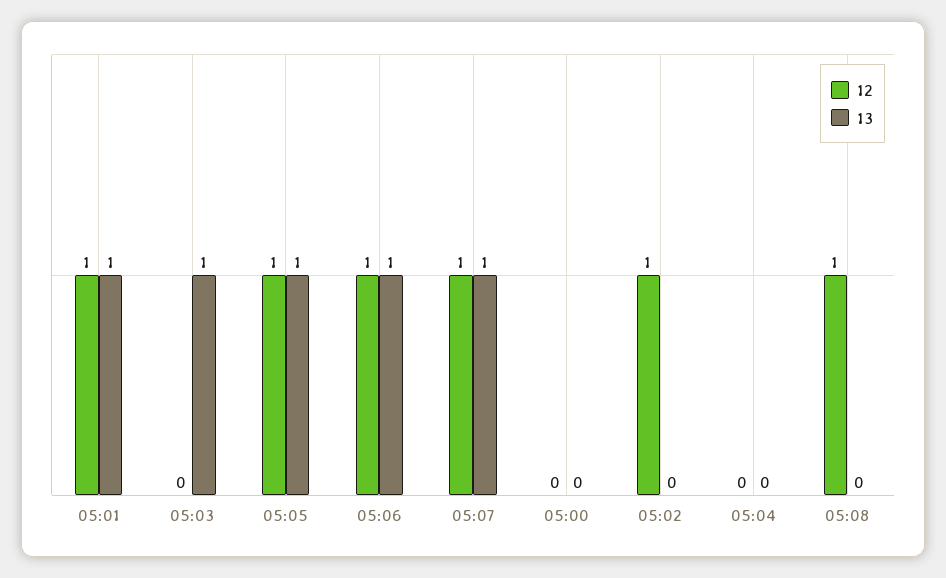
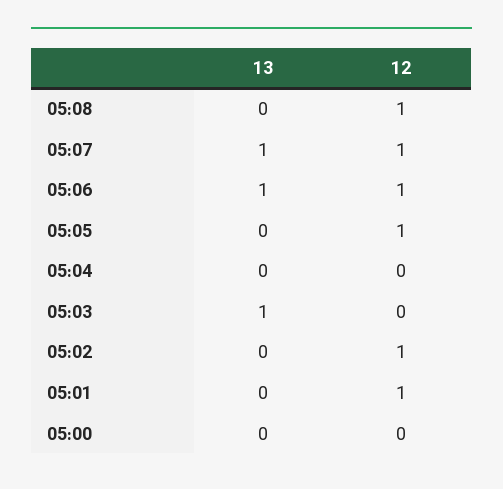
13, 05:01: 1 -> 0
13, 05:05: 1 -> 0

